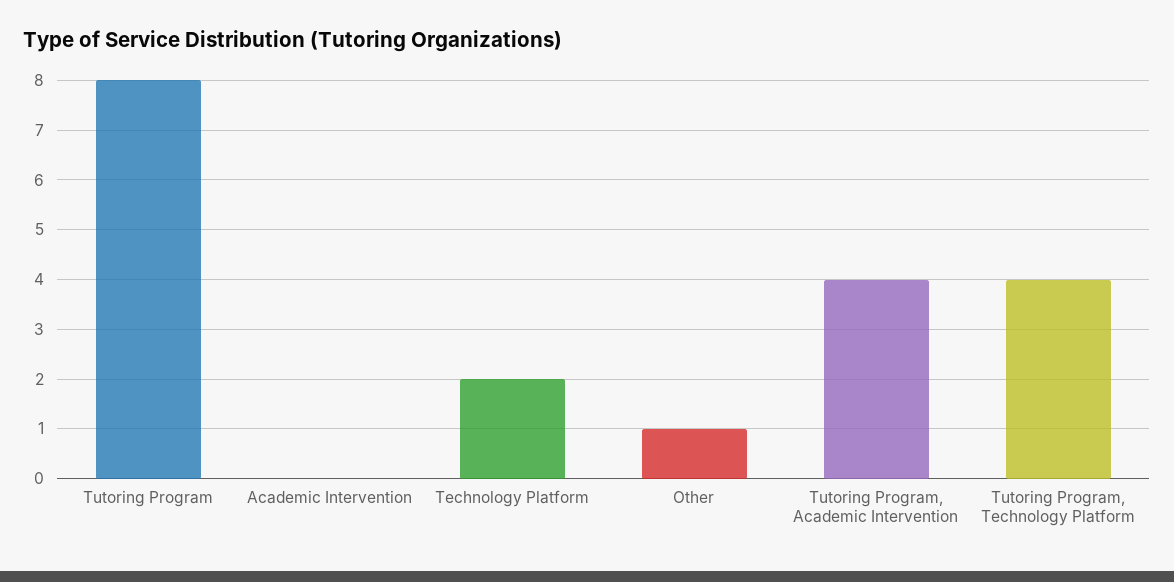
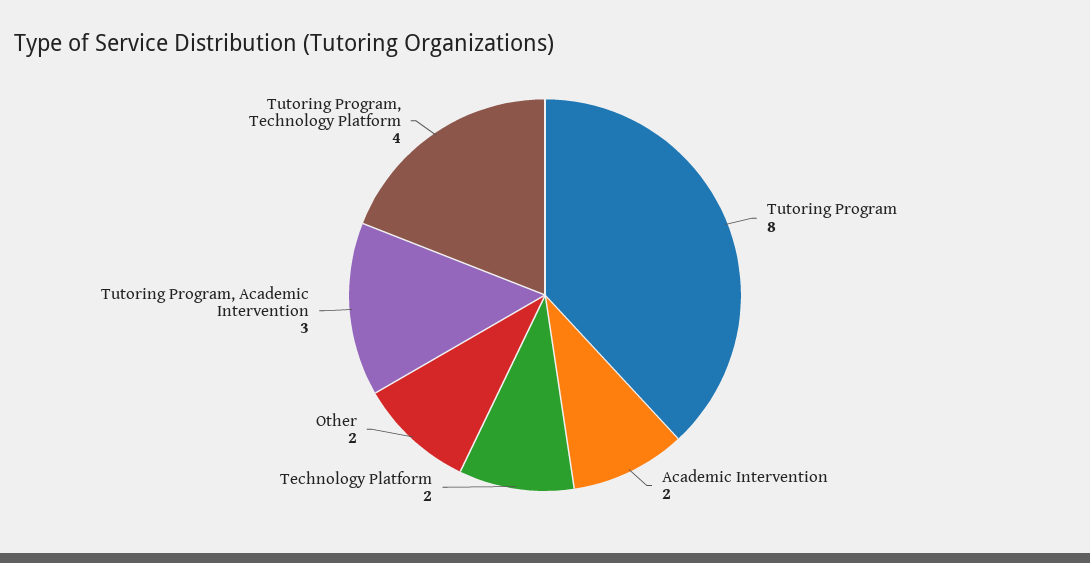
Academic Intervention: 0 -> 2
Other: 1 -> 2
Tutoring Program, Academic Intervention: 4 -> 3

